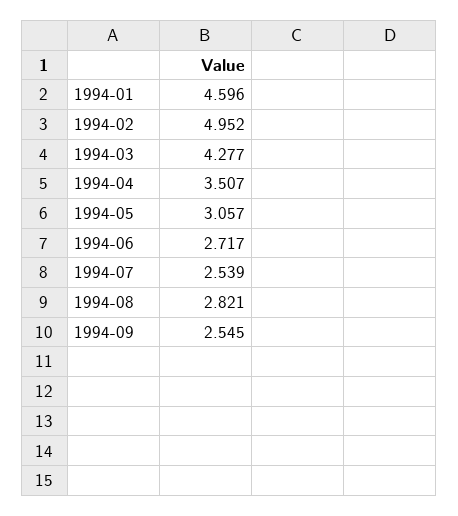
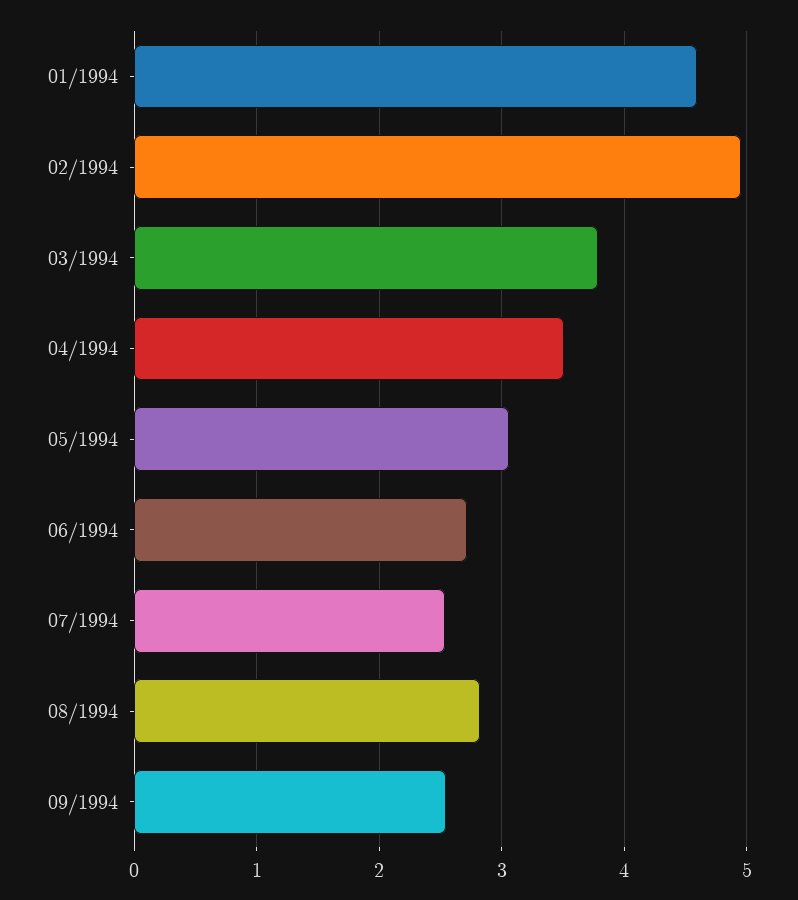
1994-03: 4.277 -> 3.8

